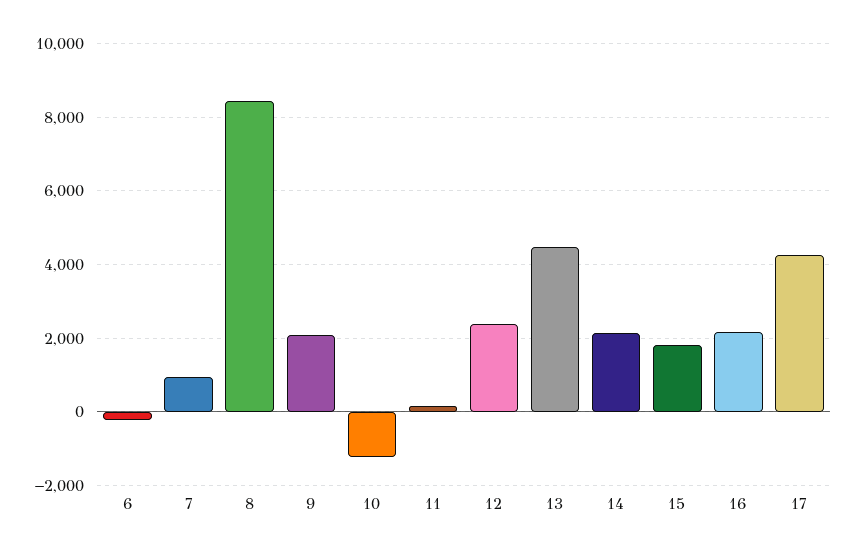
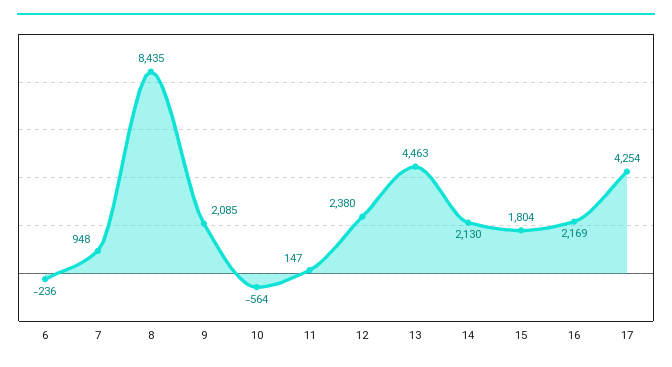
10: -1200 -> -564

